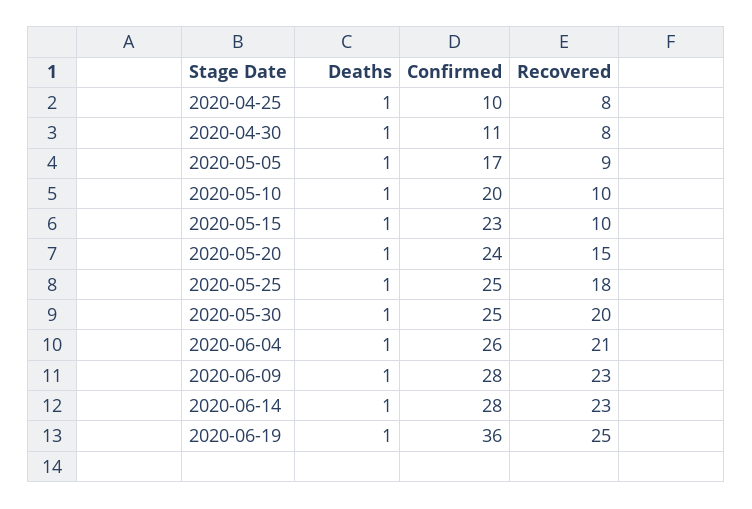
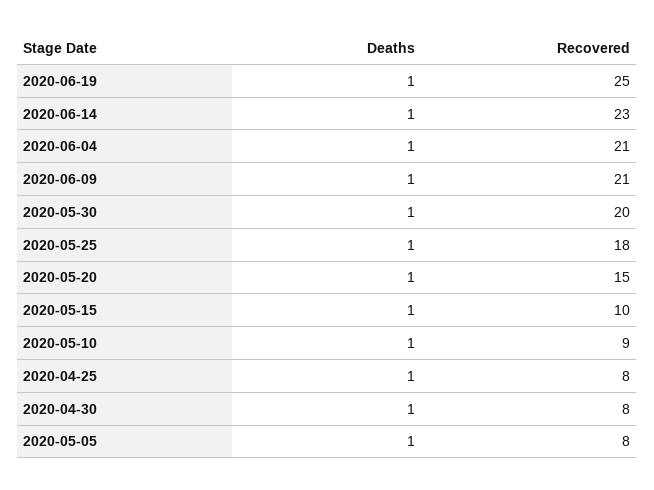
Confirmed, 2020-04-25: 10 -> none
Confirmed, 2020-04-30: 11 -> none
Confirmed, 2020-05-05: 17 -> none
Recovered, 2020-05-05: 9 -> 8
Confirmed, 2020-05-10: 20 -> none
Recovered, 2020-05-10: 10 -> 9
Confirmed, 2020-05-15: 23 -> none
Confirmed, 2020-05-20: 24 -> none
Confirmed, 2020-05-25: 25 -> none
Confirmed, 2020-05-30: 25 -> none
Confirmed, 2020-06-04: 26 -> none
Confirmed, 2020-06-09: 28 -> none
Recovered, 2020-06-09: 23 -> 21
Confirmed, 2020-06-14: 28 -> none
Confirmed, 2020-06-19: 36 -> none

